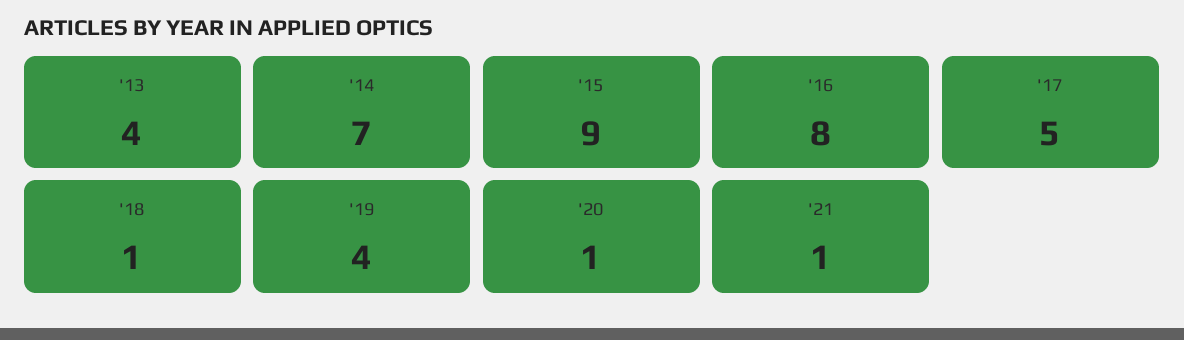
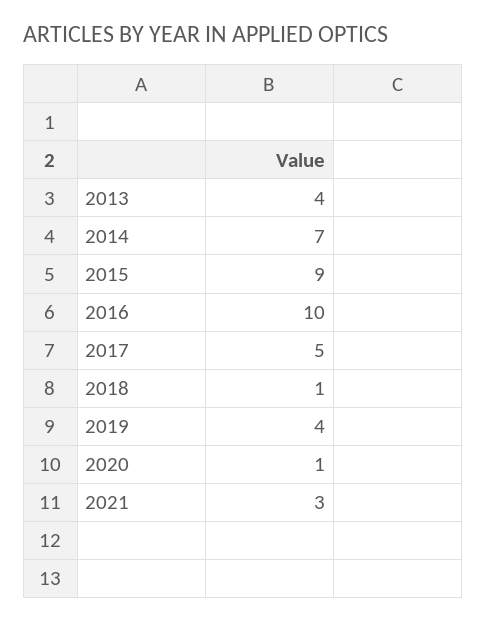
'16: 8 -> 10
'21: 1 -> 3

